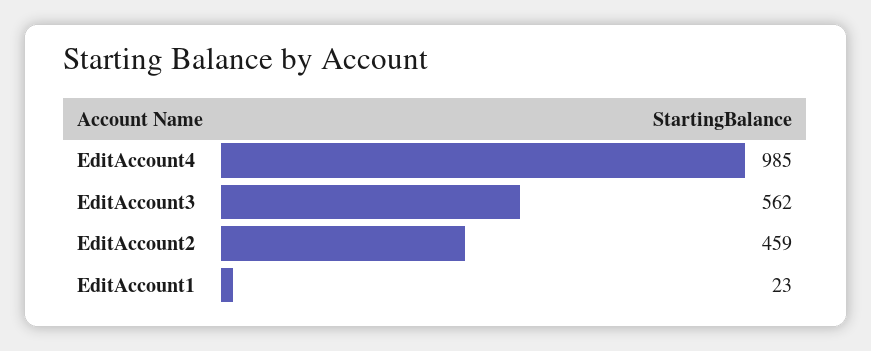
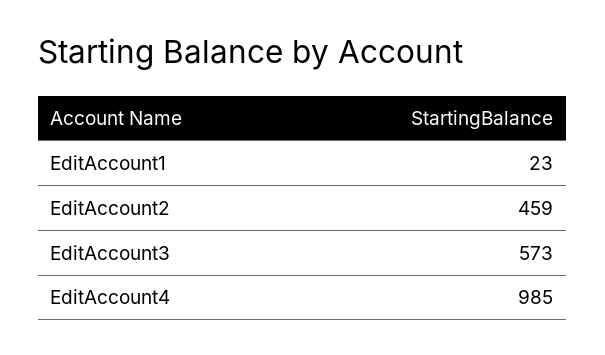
EditAccount3: 562 -> 573

